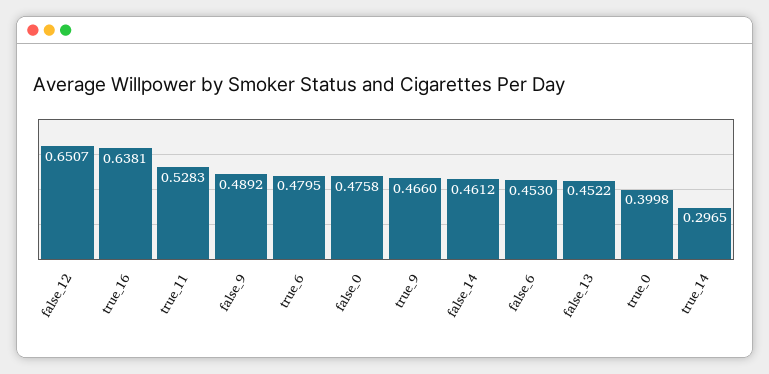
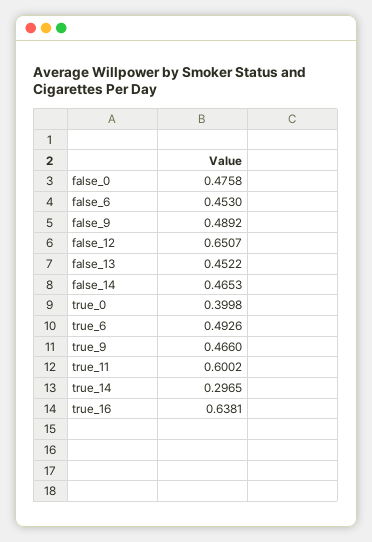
true_11: 0.5283 -> 0.6002
true_6: 0.4795 -> 0.4926
false_14: 0.4612 -> 0.4653

